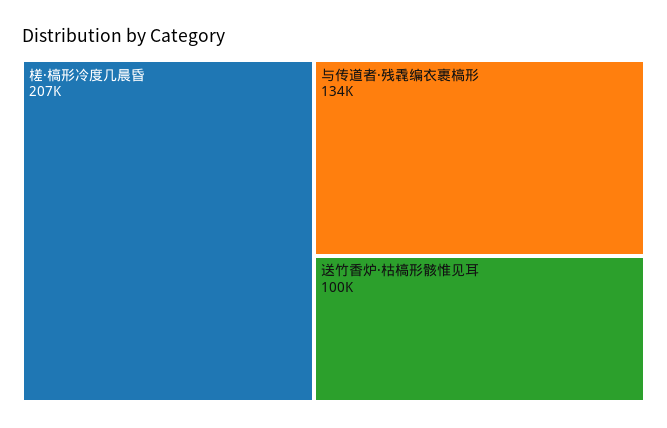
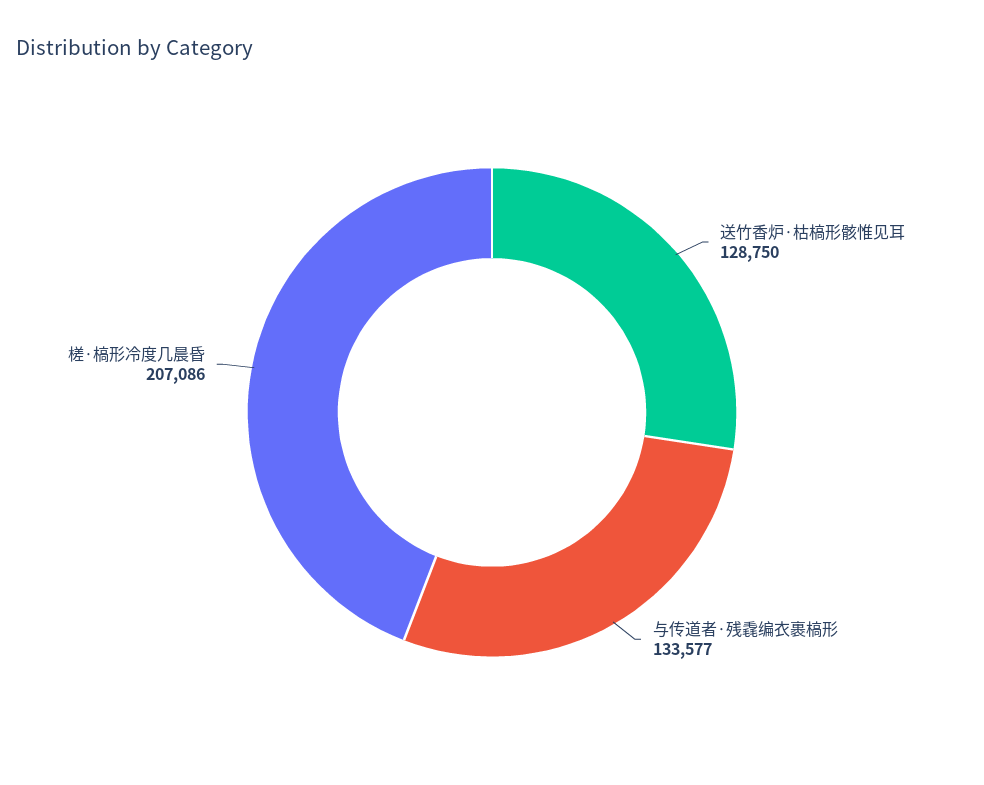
送竹香炉·枯槁形骸惟见耳: 100000 -> 128750

